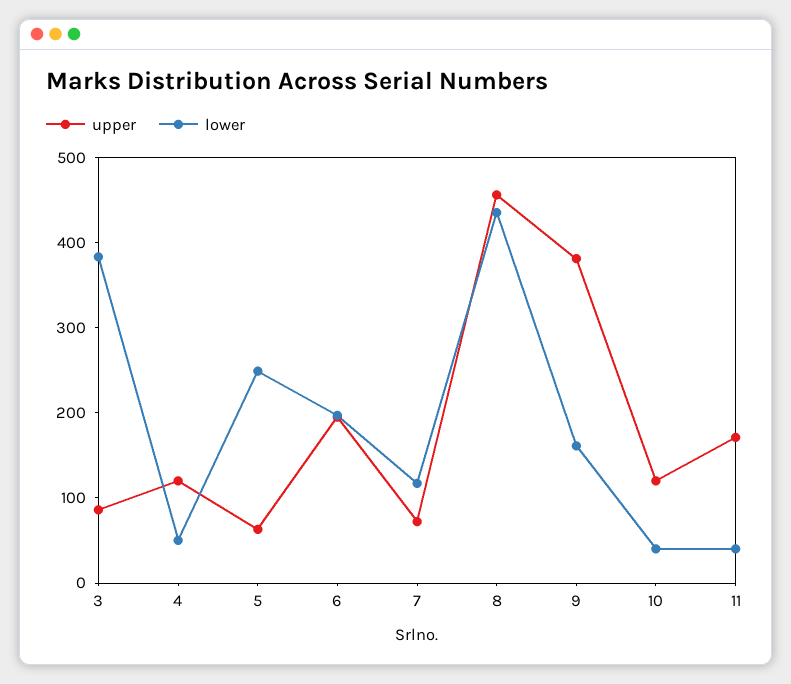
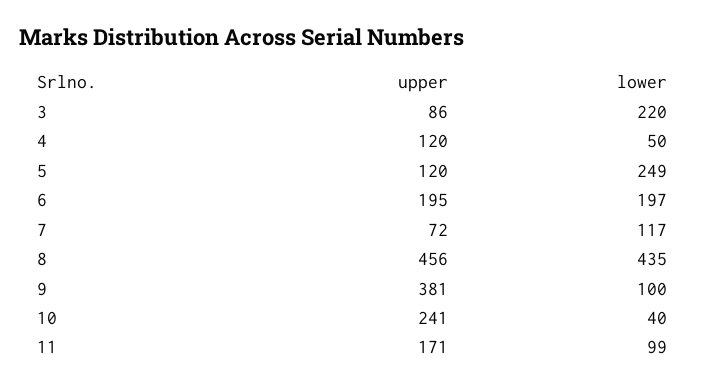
lower, 3: 380 -> 220
upper, 5: 60 -> 120
lower, 9: 160 -> 100
upper, 10: 120 -> 241
lower, 11: 40 -> 99

